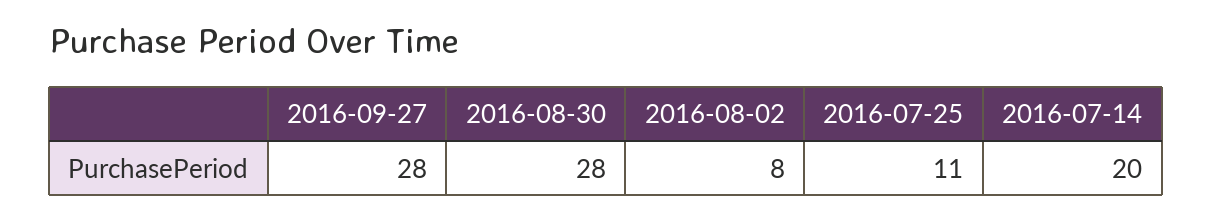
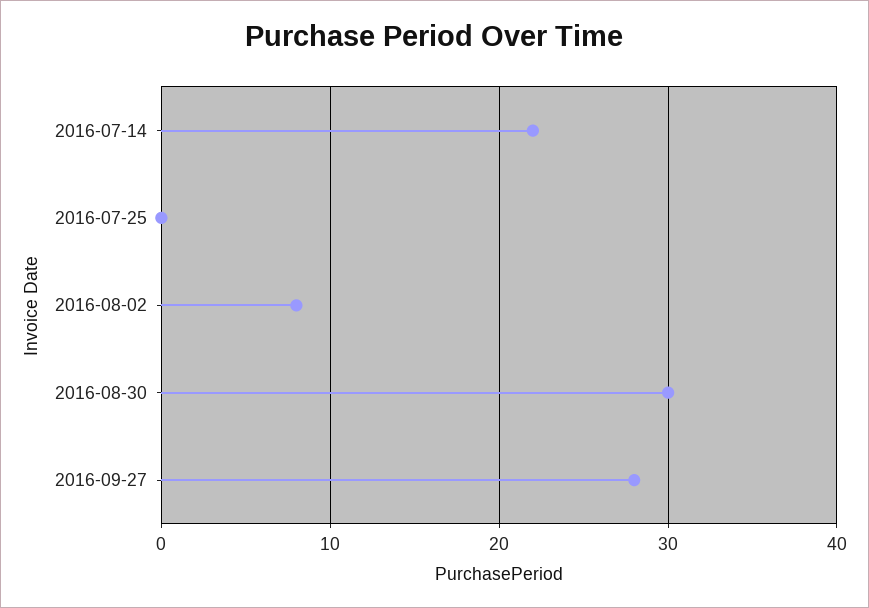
2016-08-30: 28 -> 30
2016-07-25: 11 -> 0
2016-07-14: 20 -> 22

